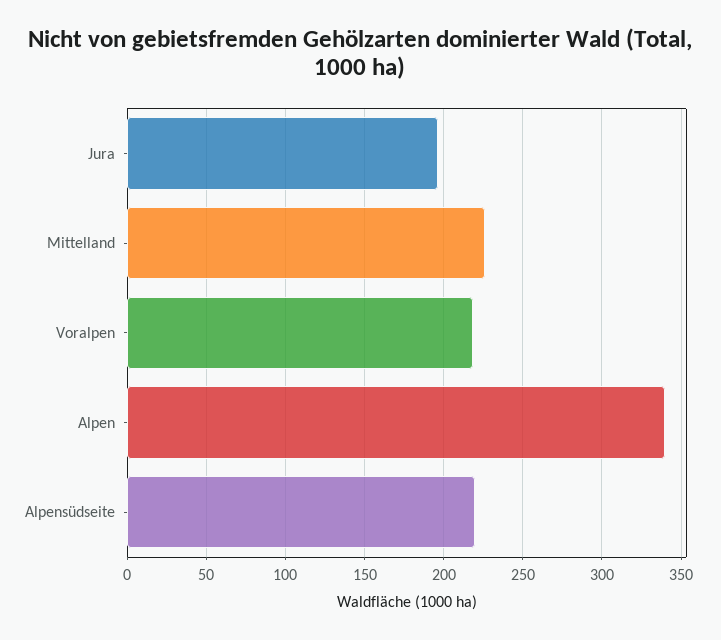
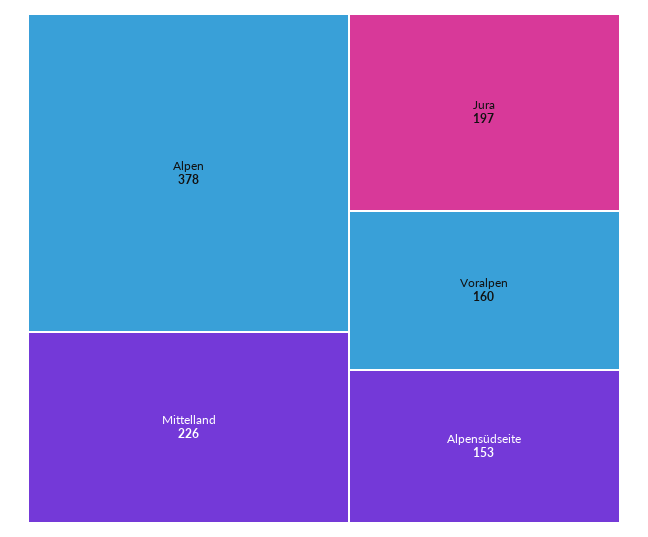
Voralpen: 220 -> 160
Alpen: 340 -> 378
Alpensüdseite: 220 -> 153

